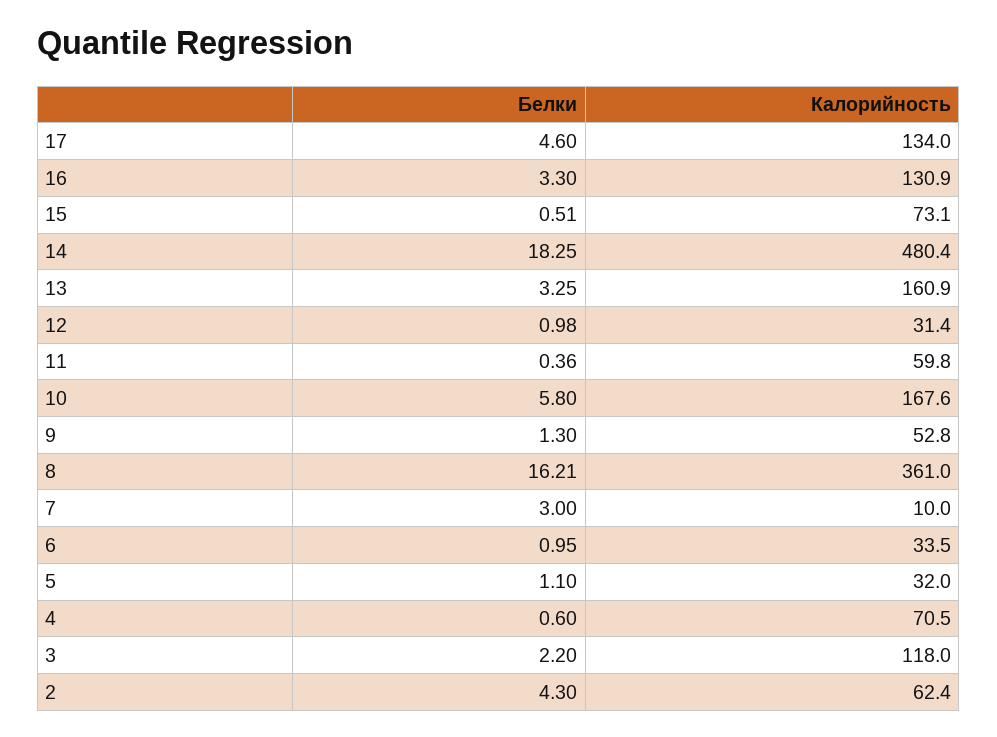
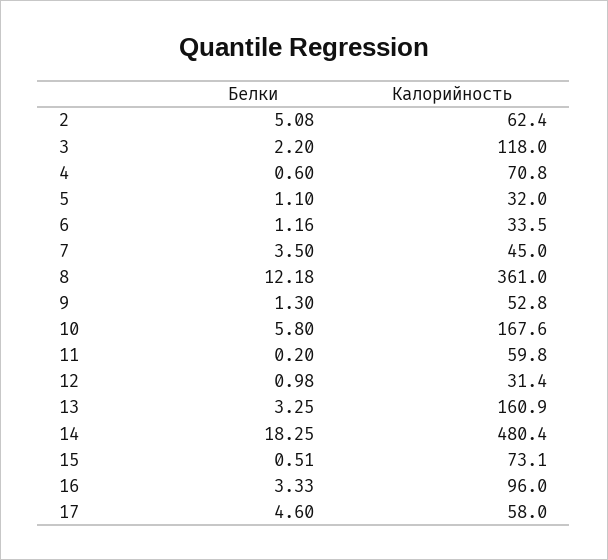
Калорийность, 17: 134 -> 58
Белки, 16: 3.3 -> 3.33
Калорийность, 16: 130.9 -> 96
Белки, 11: 0.36 -> 0.2
Белки, 8: 16.21 -> 12.18
Белки, 7: 3 -> 3.5
Калорийность, 7: 10 -> 45
Белки, 6: 0.95 -> 1.16
Калорийность, 4: 70.5 -> 70.8
Белки, 2: 4.3 -> 5.08

